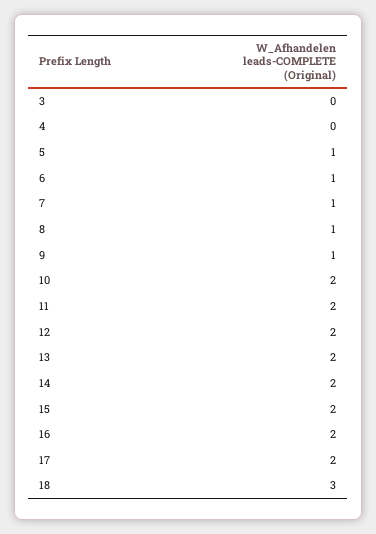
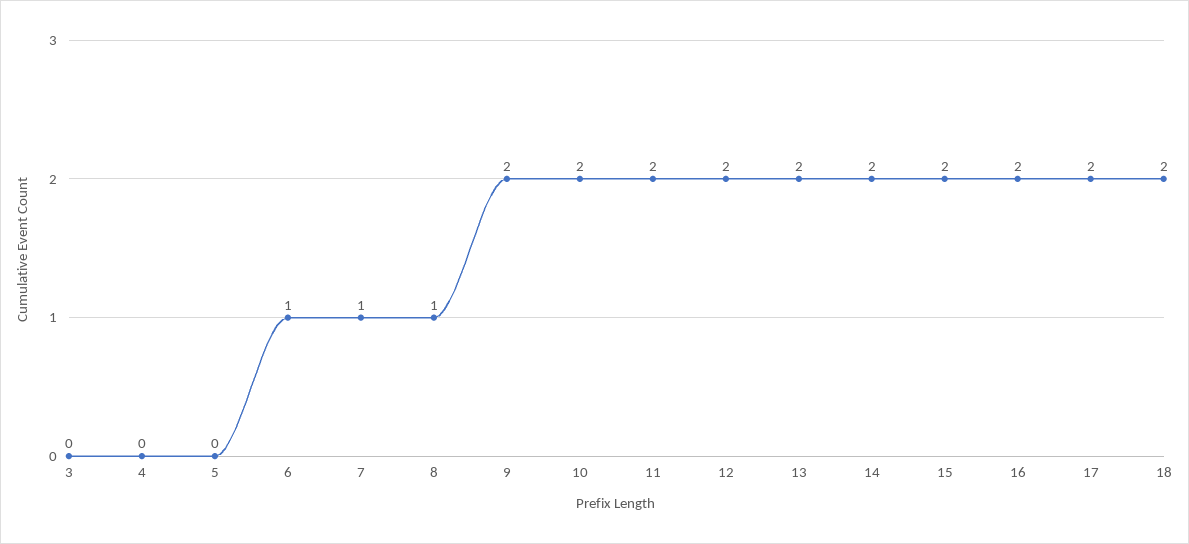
5: 1 -> 0
9: 1 -> 2
18: 3 -> 2

